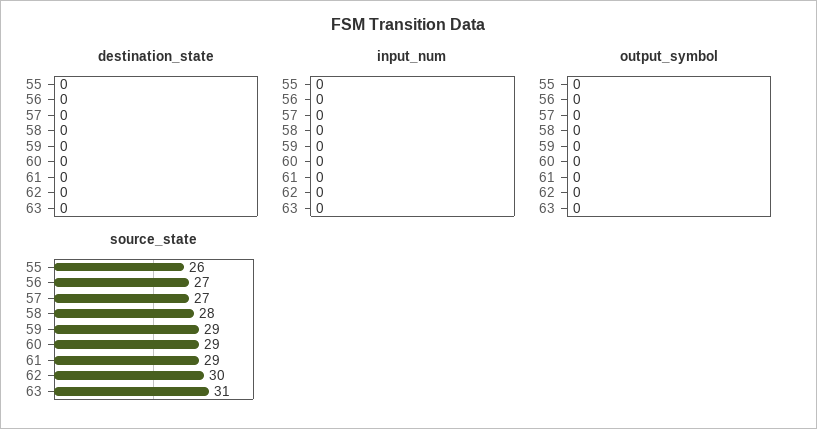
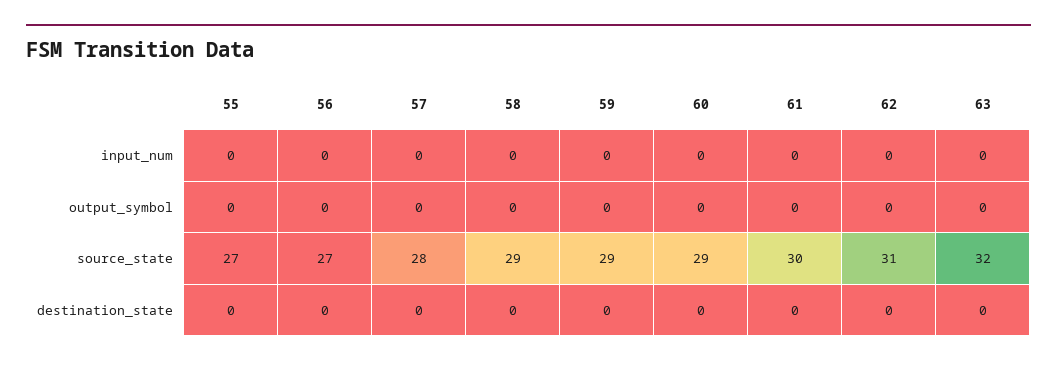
source_state, 55: 26 -> 27
source_state, 57: 27 -> 28
source_state, 58: 28 -> 29
source_state, 61: 29 -> 30
source_state, 62: 30 -> 31
source_state, 63: 31 -> 32

